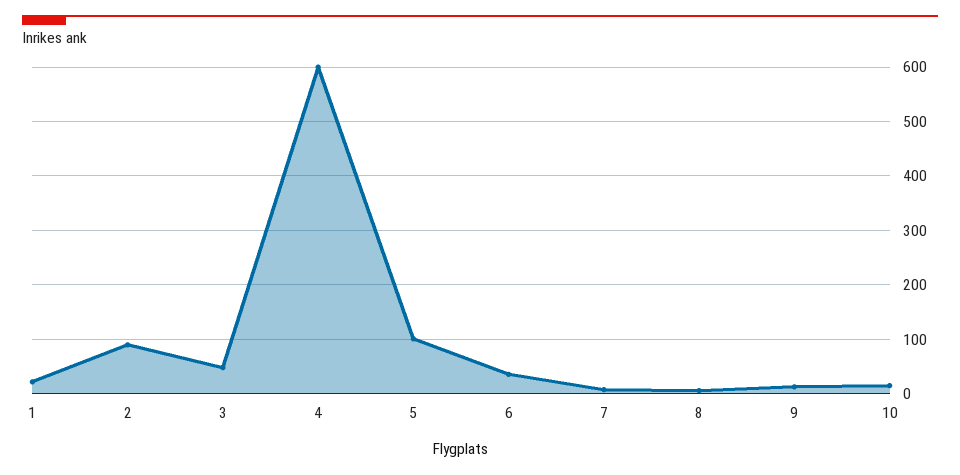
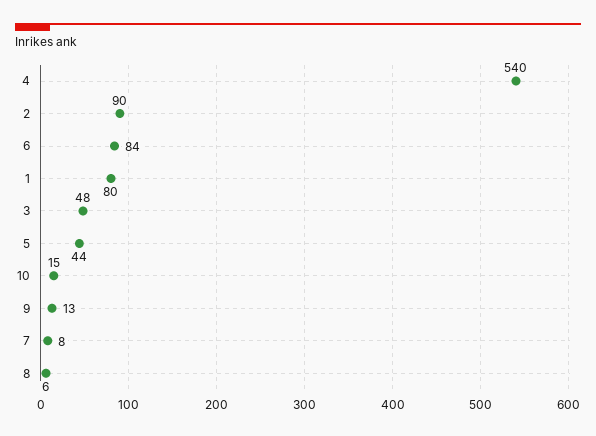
1: 20 -> 80
4: 600 -> 540
5: 100 -> 44
6: 40 -> 84

